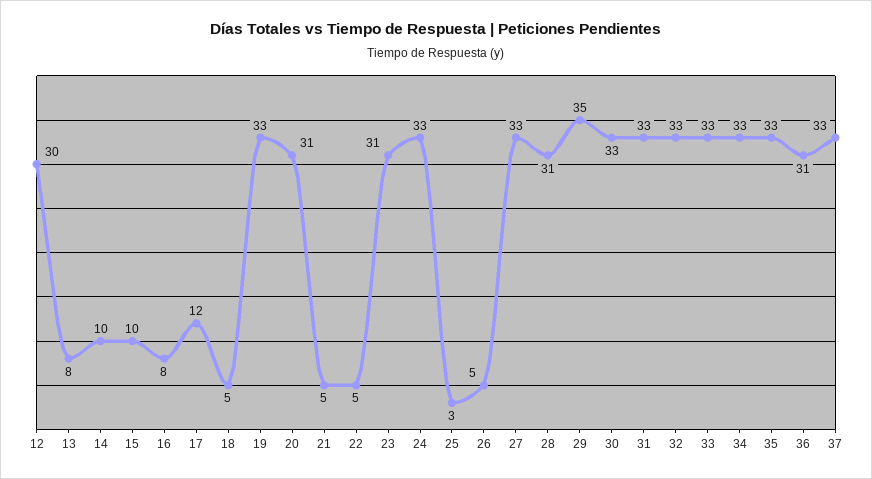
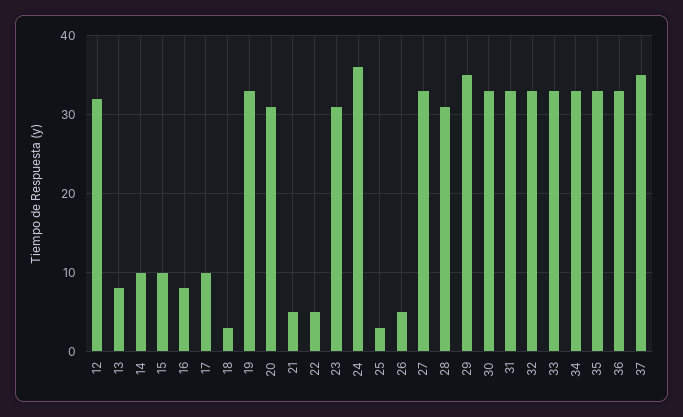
12: 30 -> 32
17: 12 -> 10
18: 5 -> 3
24: 33 -> 36
36: 31 -> 33
37: 33 -> 35

